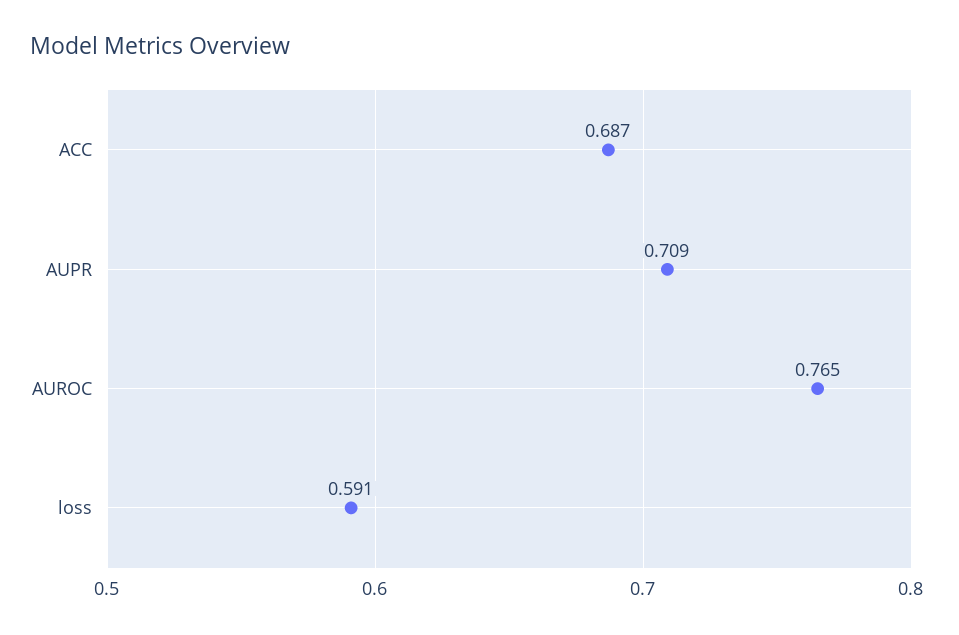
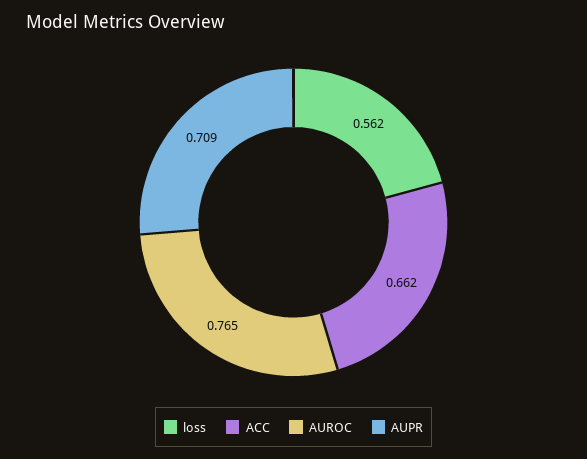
ACC: 0.687 -> 0.662
loss: 0.591 -> 0.562

